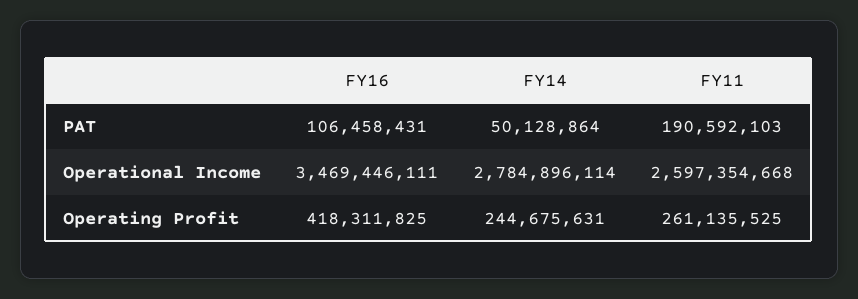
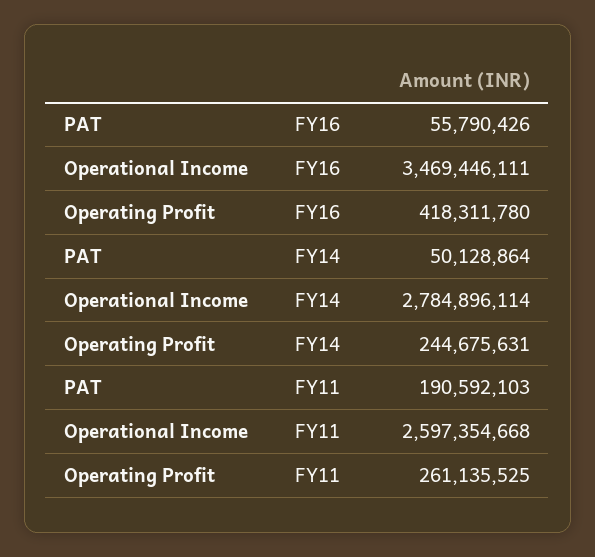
FY16, PAT: 106458431 -> 55790426
FY16, Operating Profit: 418311825 -> 418311780

